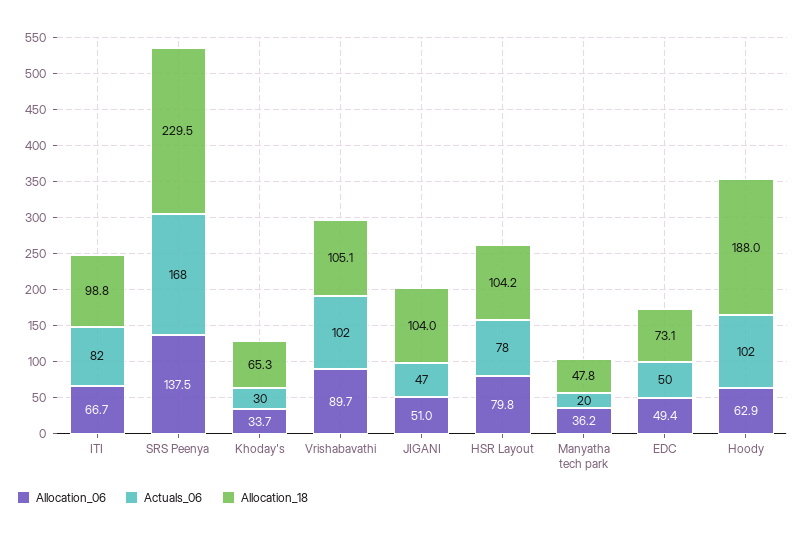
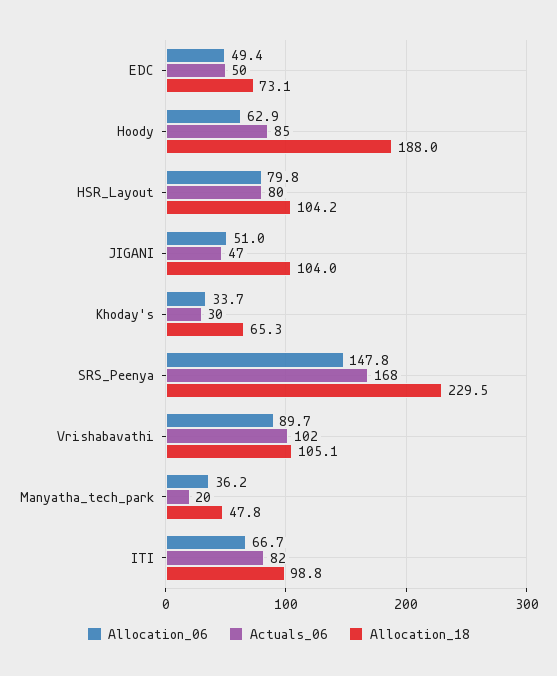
Allocation_06, SRS Peenya: 137.5 -> 147.8
Actuals_06, HSR Layout: 78 -> 80
Actuals_06, Hoody: 102 -> 85

